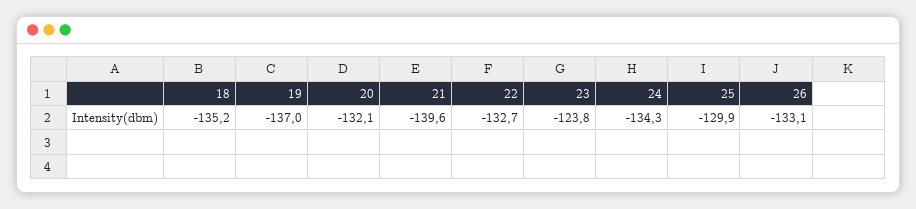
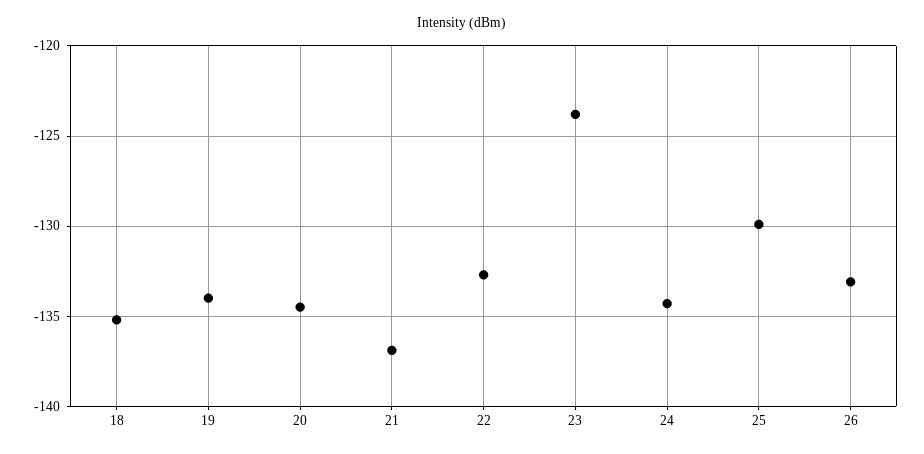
19: -137 -> -134
20: -132.1 -> -134.5
21: -139.6 -> -137

